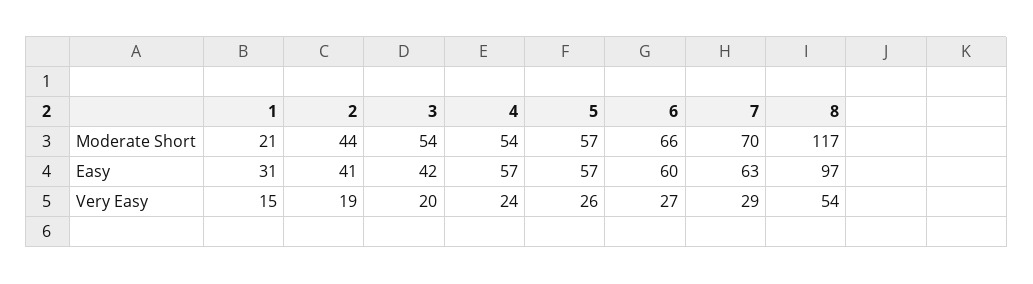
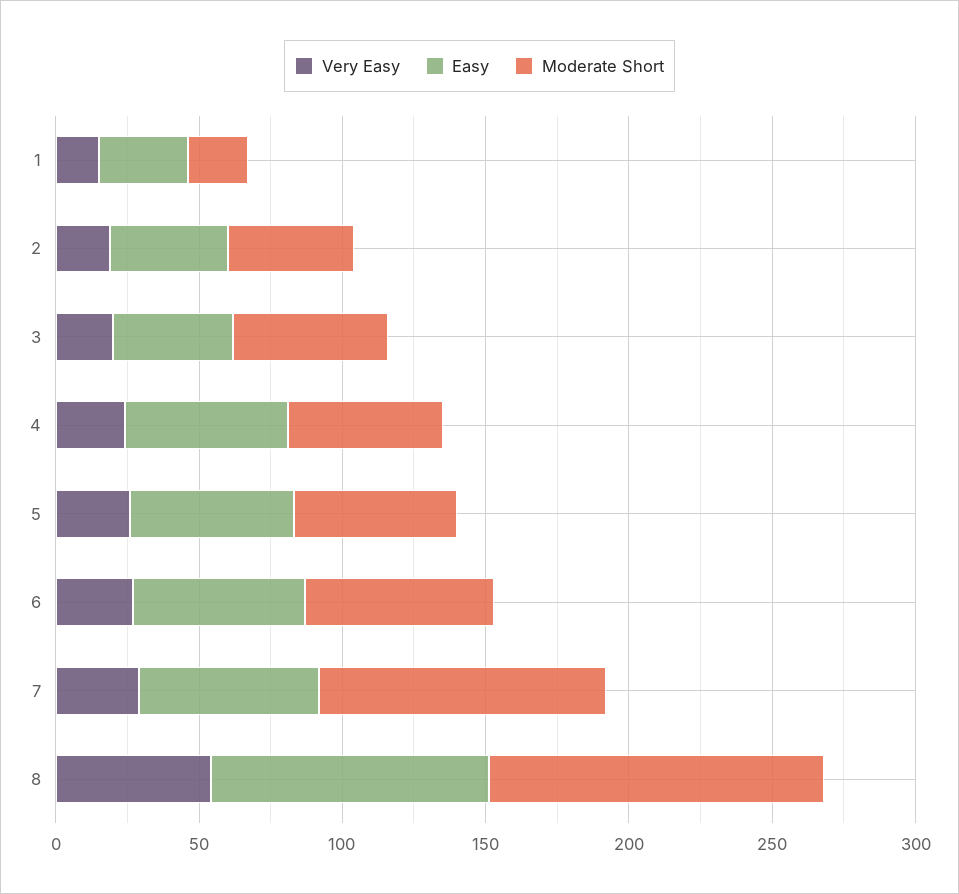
Moderate Short, 7: 70 -> 100

